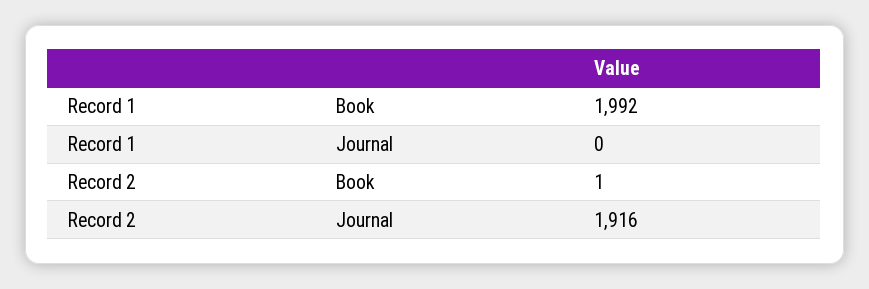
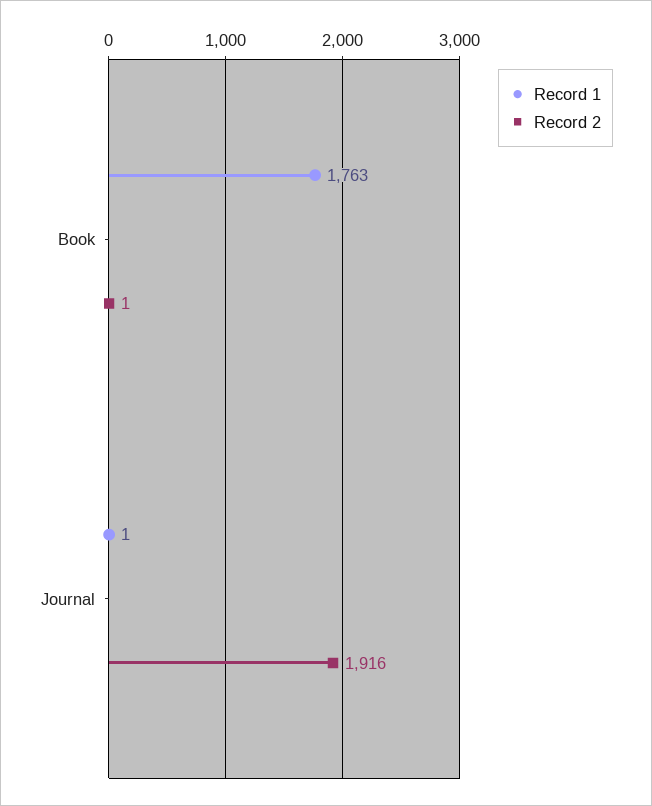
Record 1, Book: 1992 -> 1763
Record 1, Journal: 0 -> 1

